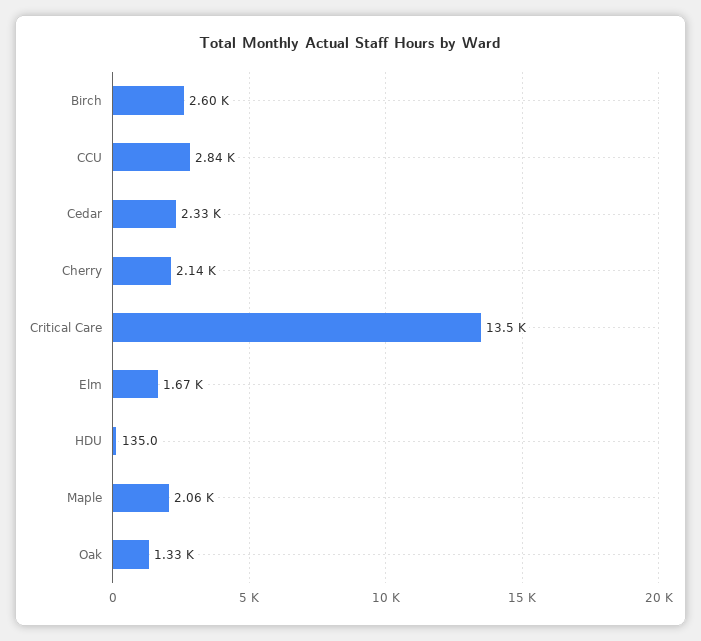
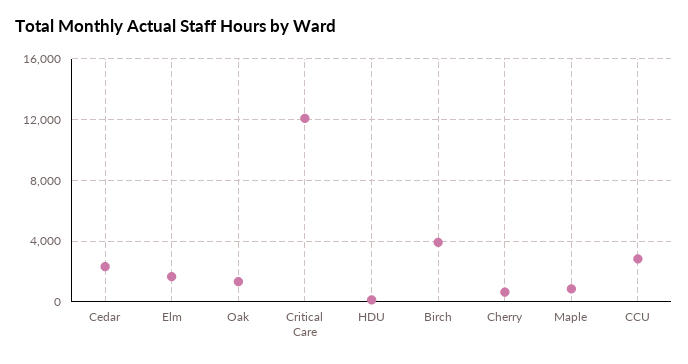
Birch: 2600 -> 4000
Cherry: 2140 -> 500
Critical Care: 13500 -> 12000
Maple: 2060 -> 1000

